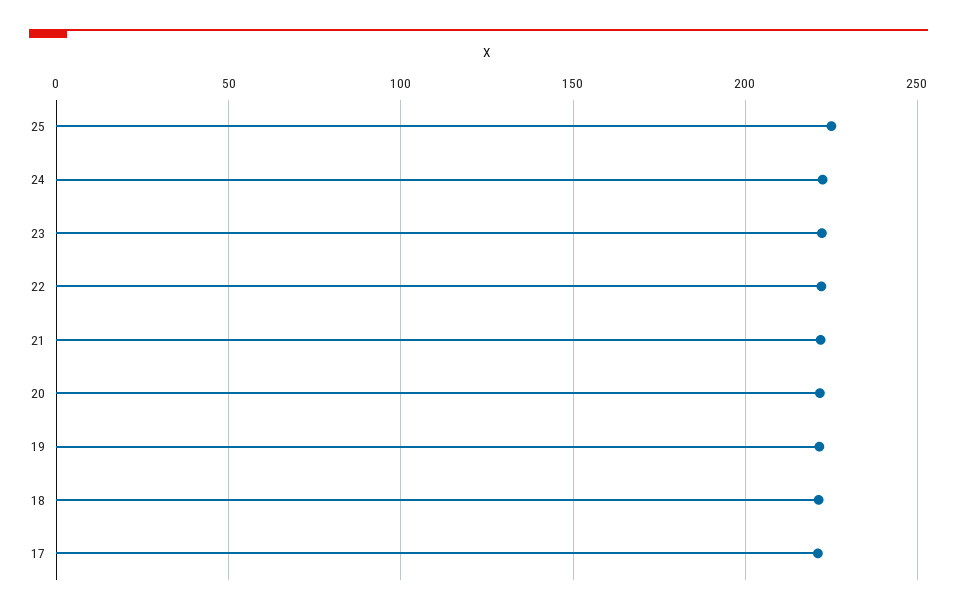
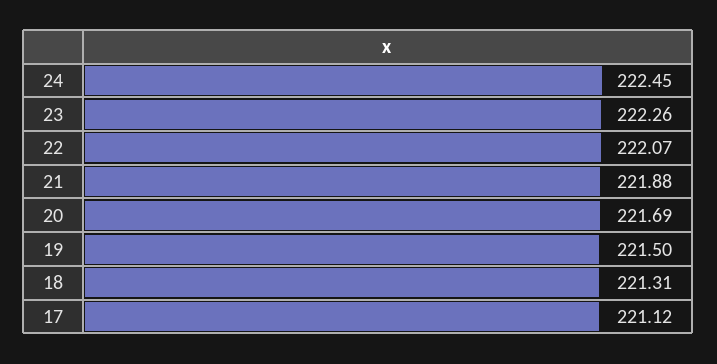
25: 225 -> none

